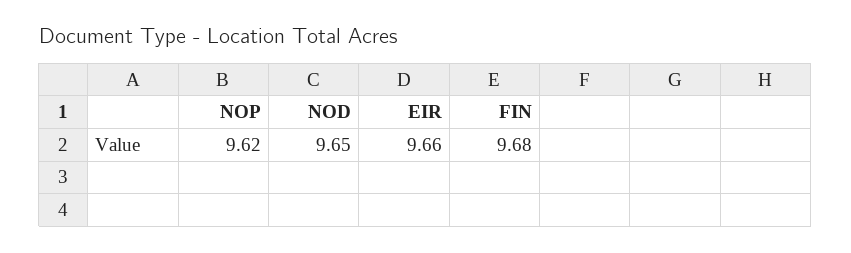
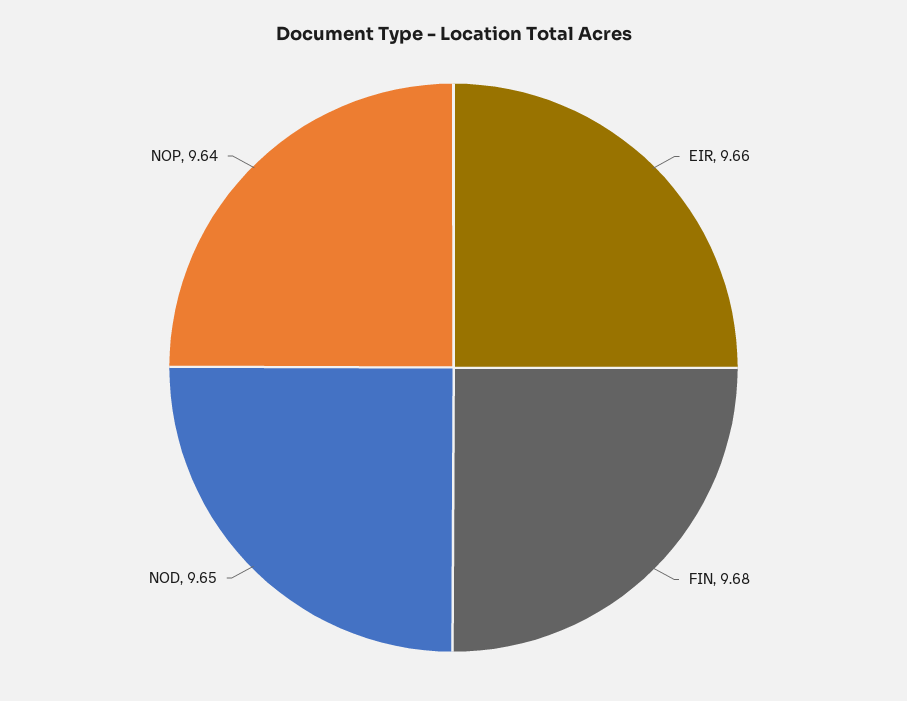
NOP: 9.62 -> 9.64

